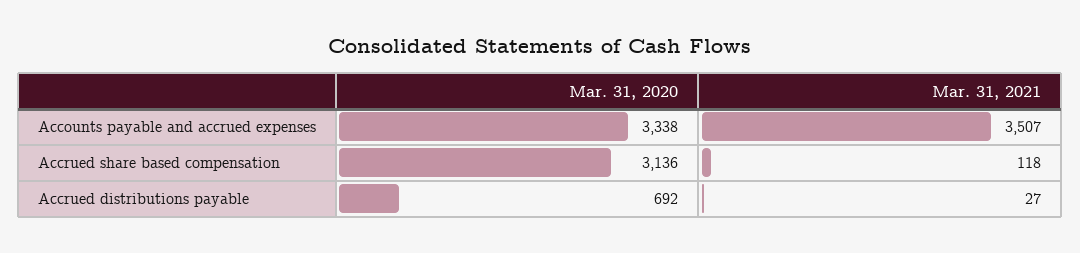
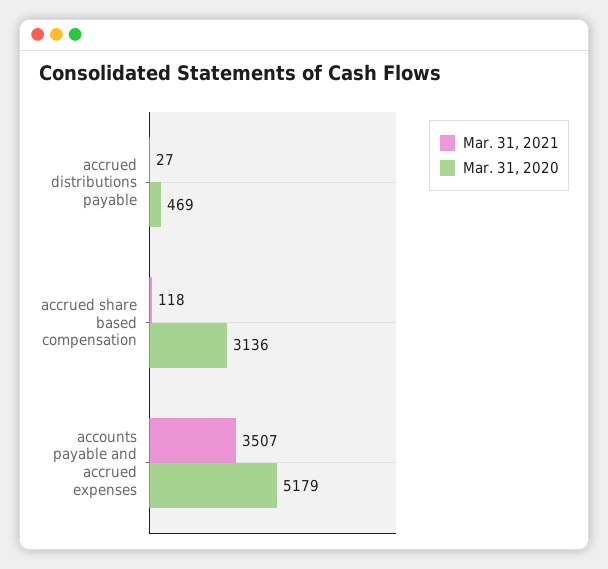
Mar. 31, 2020, Accounts payable and accrued expenses: 3338 -> 5179
Mar. 31, 2020, Accrued distributions payable: 692 -> 469

